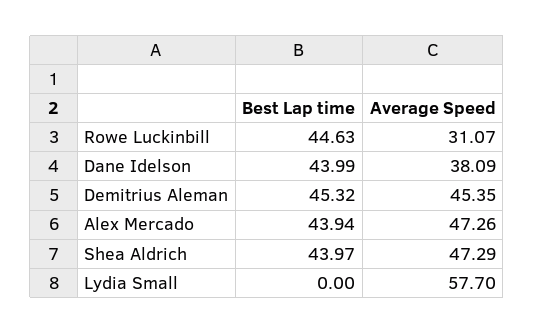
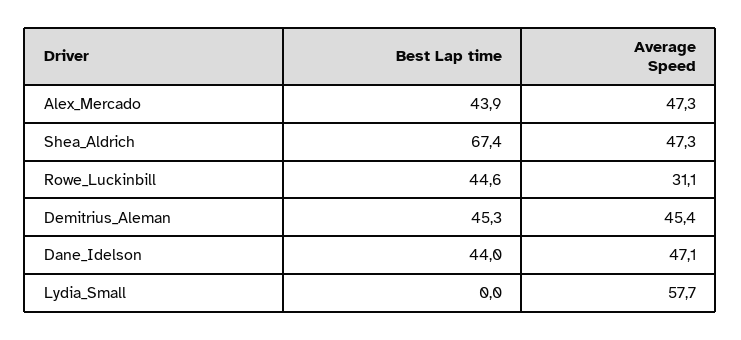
Average Speed, Dane Idelson: 38.09 -> 47.1
Best Lap time, Shea Aldrich: 43.97 -> 67.4

